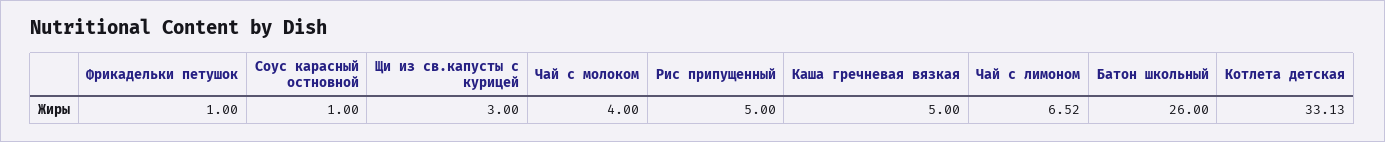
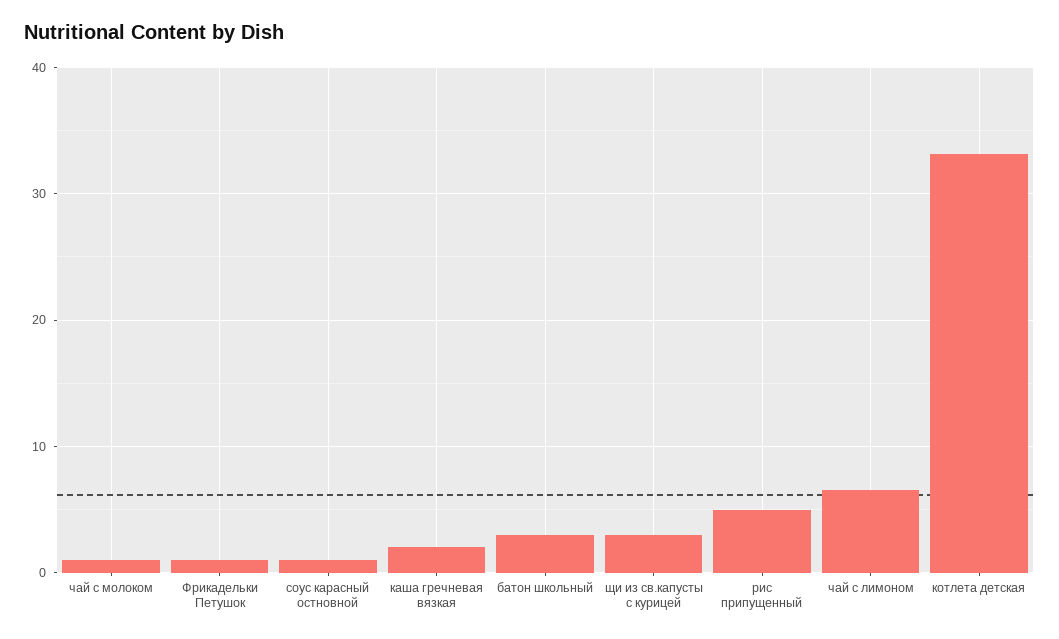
Чай с молоком: 4 -> 1
Каша гречневая вязкая: 5 -> 2
Батон школьный: 26 -> 3

